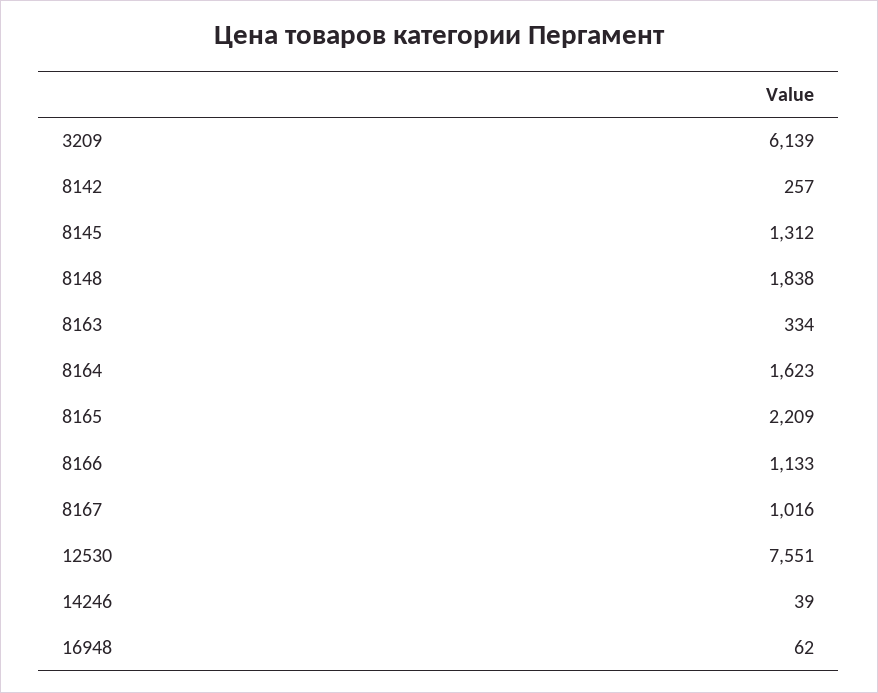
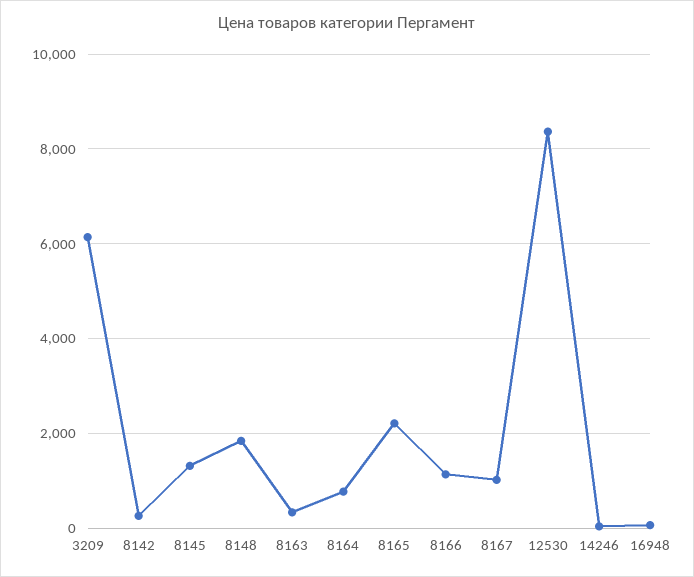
8164: 1623 -> 800
12530: 7551 -> 8400

